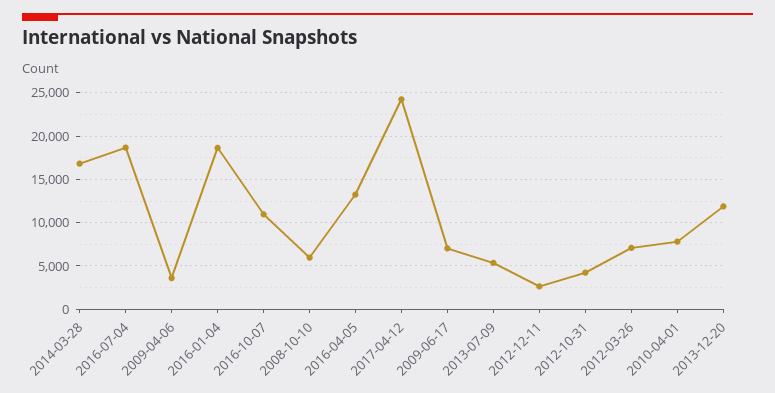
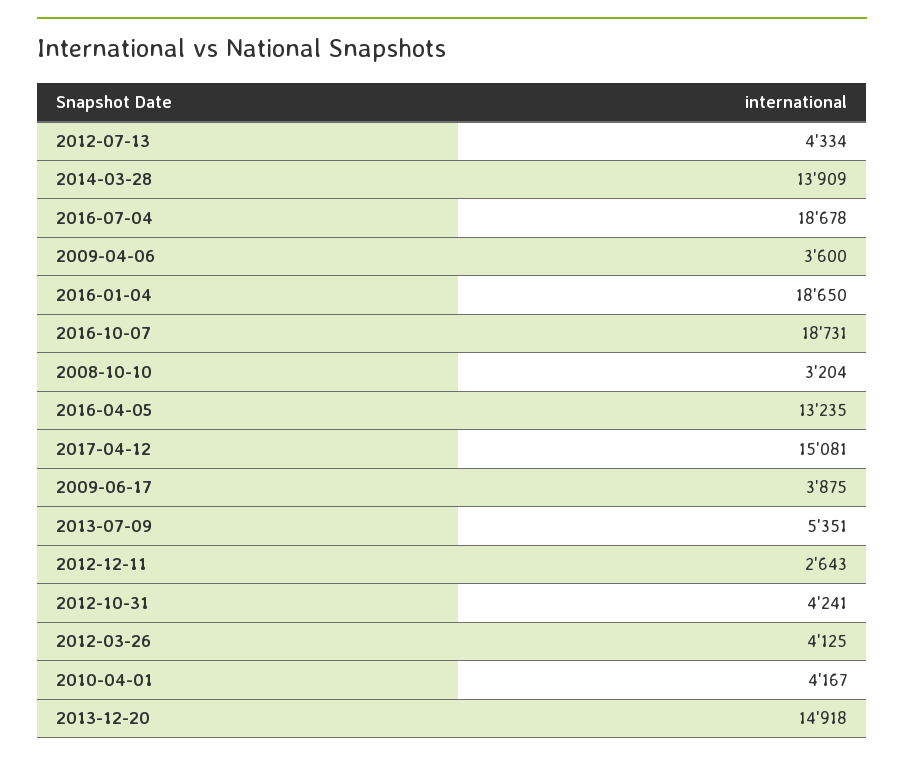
2014-03-28: 17000 -> 13909
2016-10-07: 11000 -> 18731
2008-10-10: 6000 -> 3204
2017-04-12: 24000 -> 15081
2009-06-17: 7000 -> 3875
2012-03-26: 7000 -> 4125
2010-04-01: 8000 -> 4167
2013-12-20: 12000 -> 14918
2012-07-13: none -> 4334

